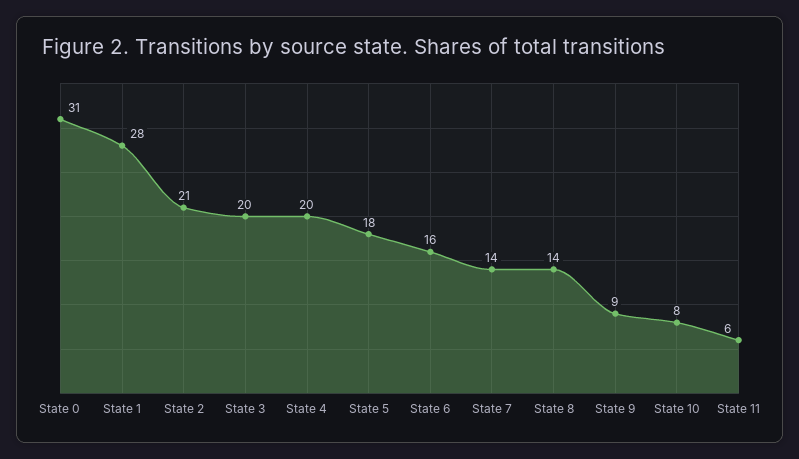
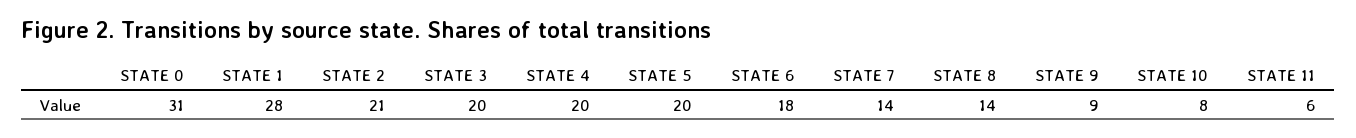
State 5: 18 -> 20
State 6: 16 -> 18

